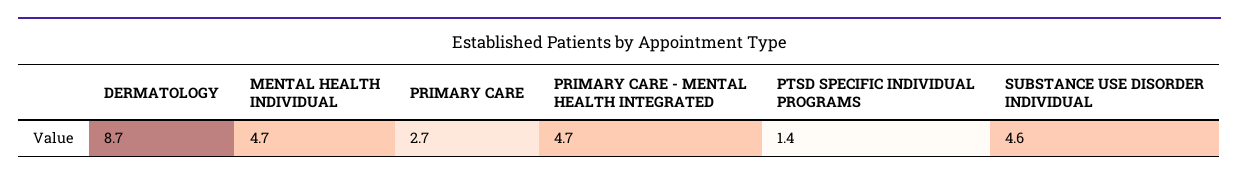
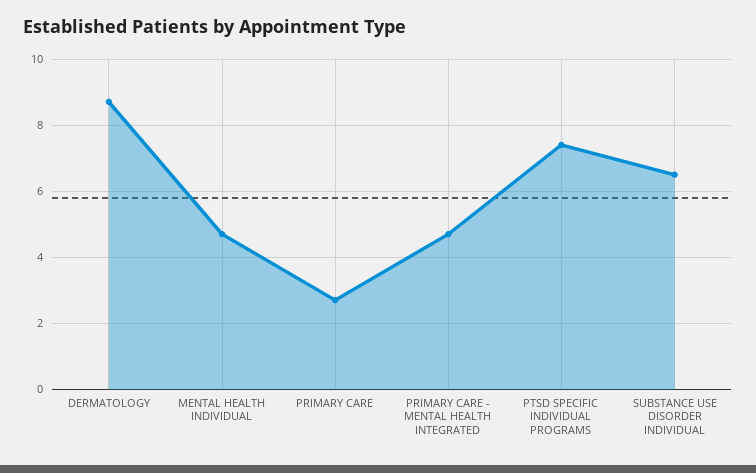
PTSD SPECIFIC INDIVIDUAL PROGRAMS: 1.4 -> 7.5
SUBSTANCE USE DISORDER INDIVIDUAL: 4.6 -> 6.5

